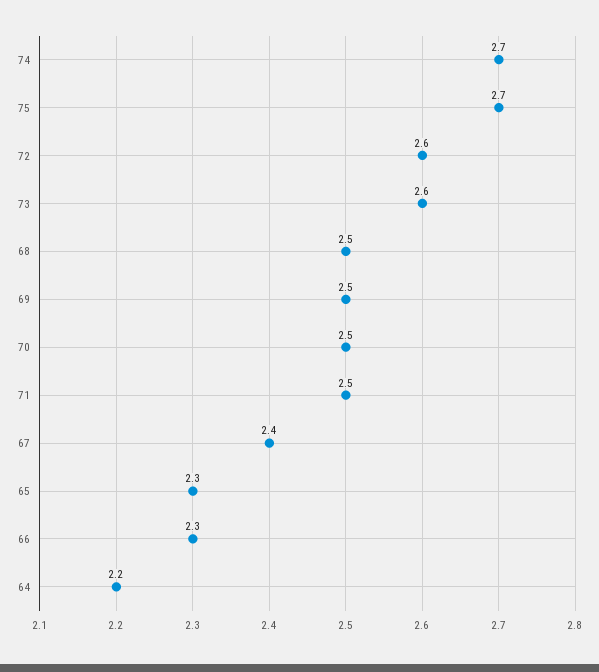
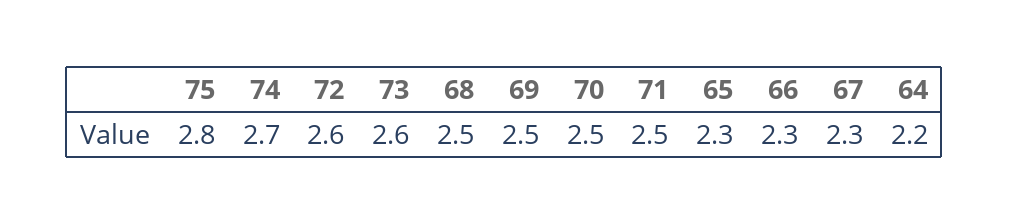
75: 2.7 -> 2.8
67: 2.4 -> 2.3

